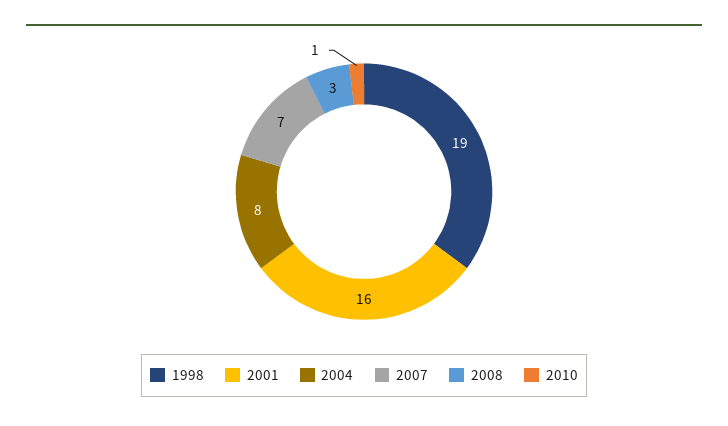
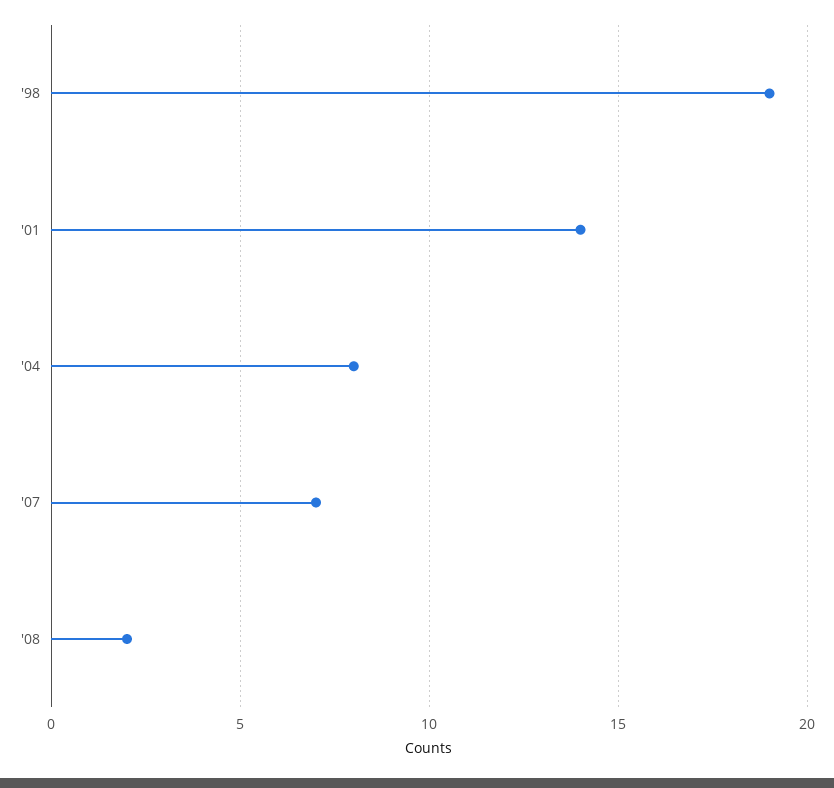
2001: 16 -> 14
2008: 3 -> 2
2010: 1 -> none

